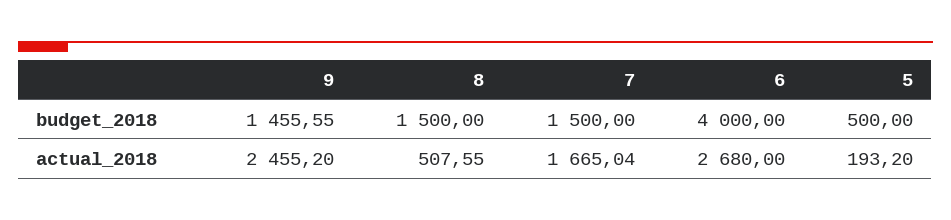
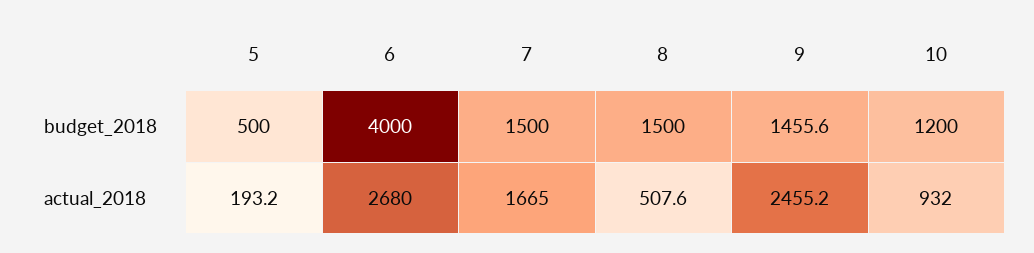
10, budget_2018: none -> 1200
10, actual_2018: none -> 932

